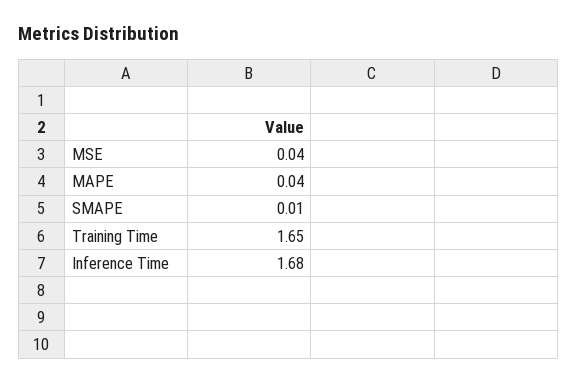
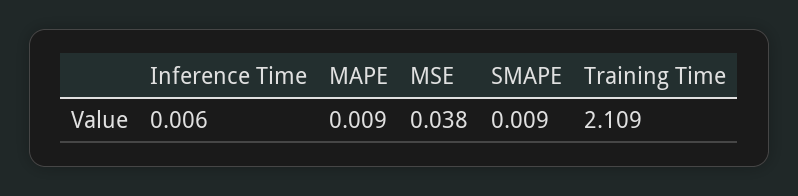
MAPE: 0.04 -> 0.009
Training Time: 1.65 -> 2.109
Inference Time: 1.68 -> 0.006

